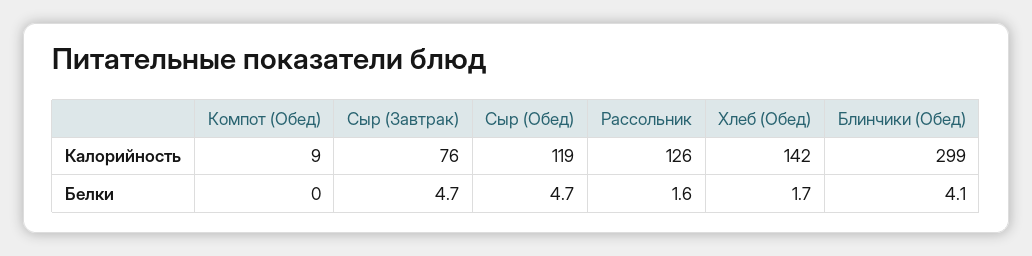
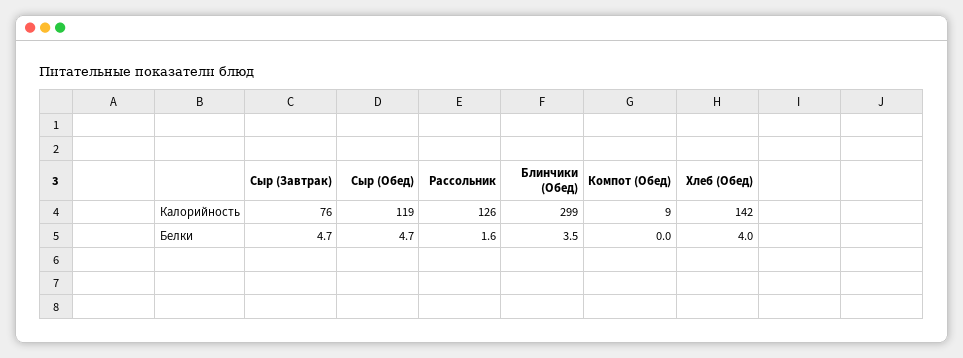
Хлеб (Обед), Белки: 1.7 -> 4
Блинчики (Обед), Белки: 4.1 -> 3.5

